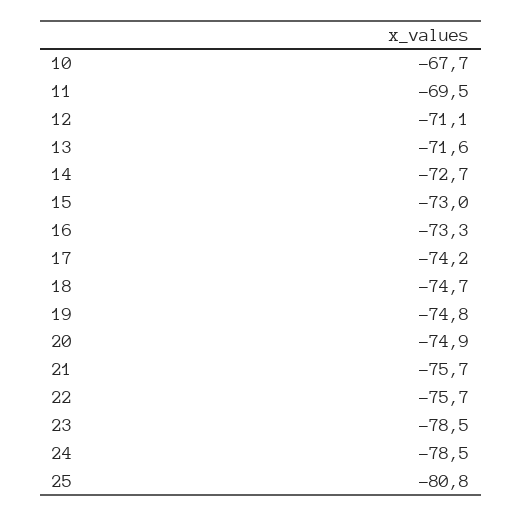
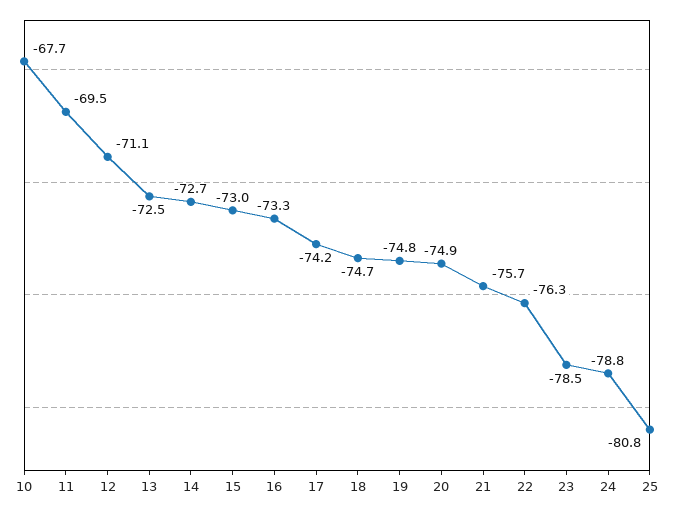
13: -71.6 -> -72.5
22: -75.7 -> -76.3
24: -78.5 -> -78.8

